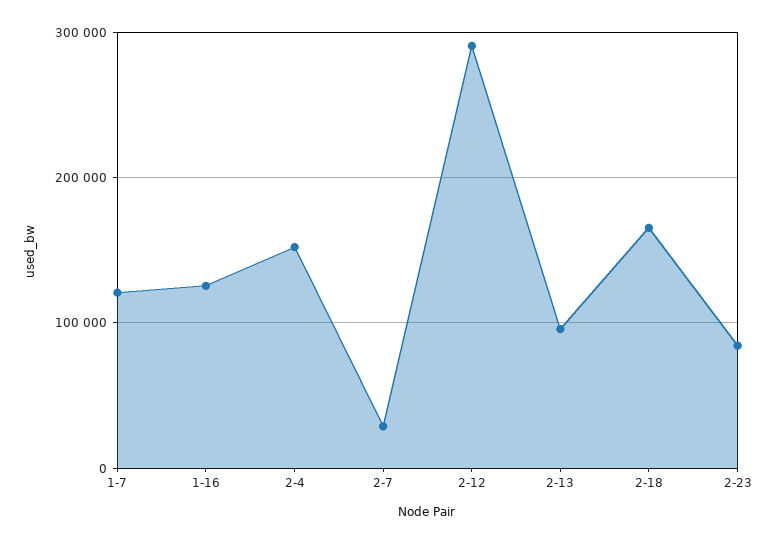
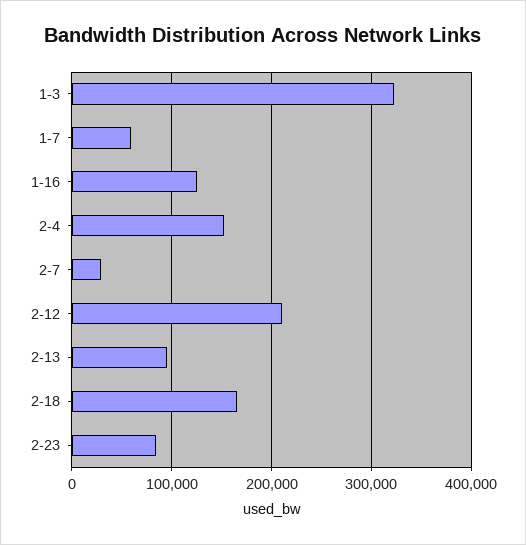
1-7: 120000 -> 60000
2-12: 290000 -> 210000
1-3: none -> 320000

